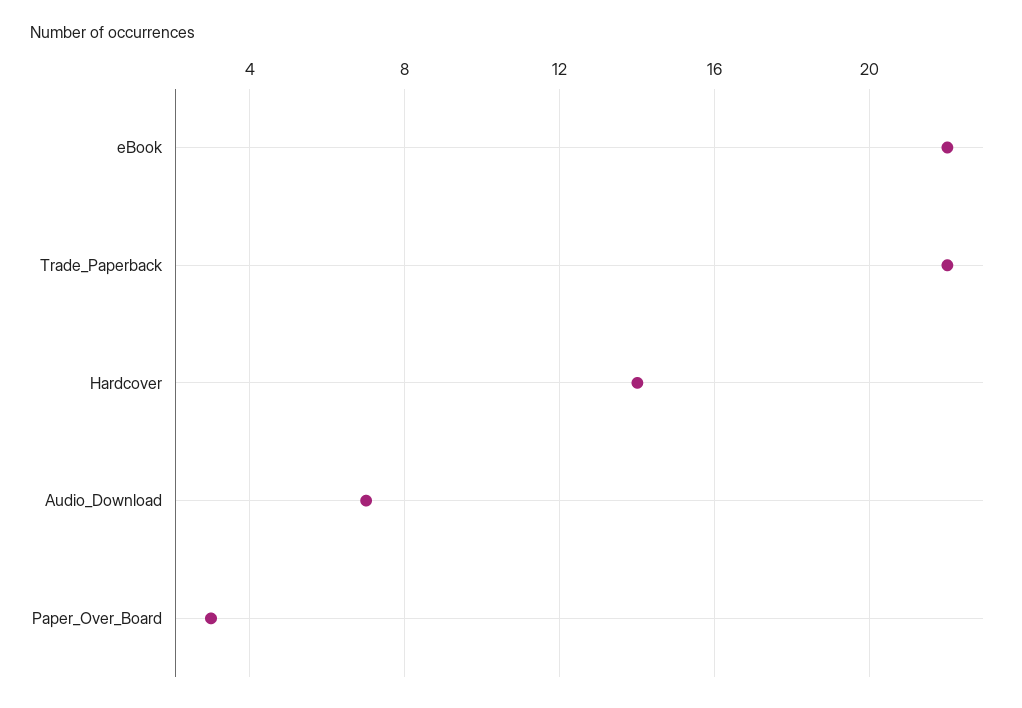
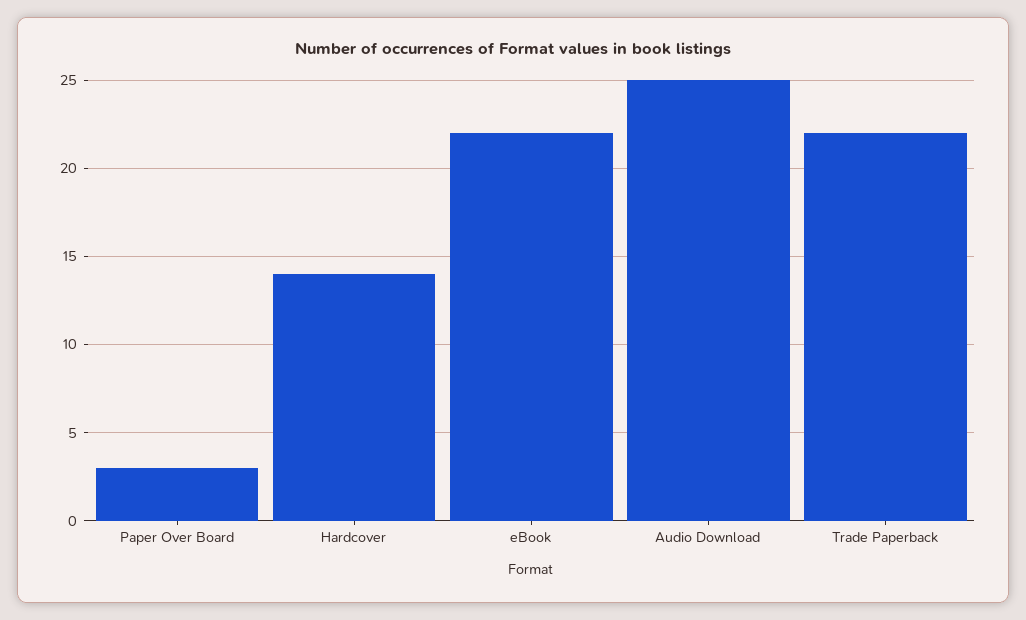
Audio_Download: 7 -> 25

